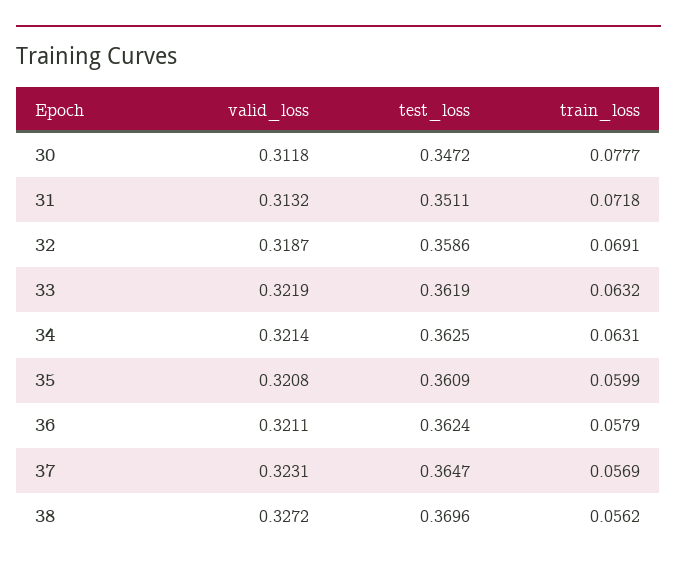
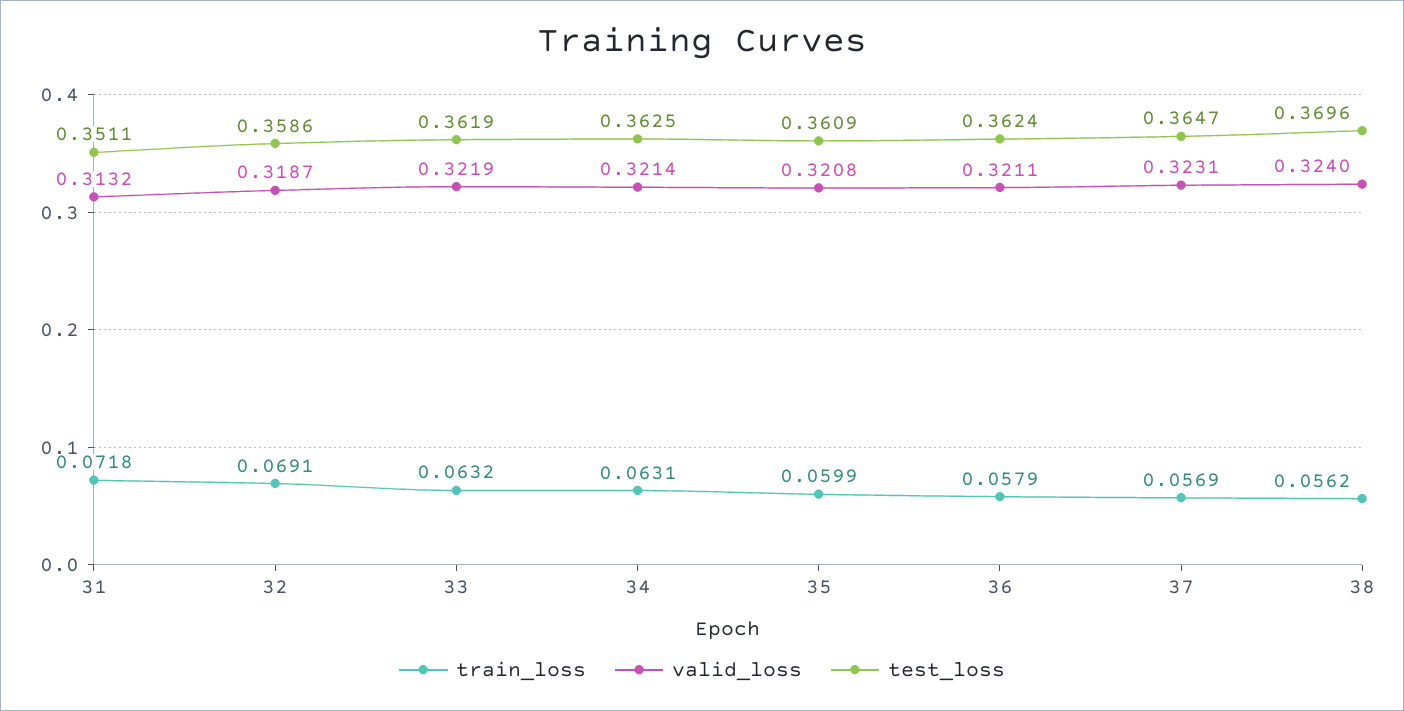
valid_loss, 30: 0.3118 -> none
test_loss, 30: 0.3472 -> none
train_loss, 30: 0.0777 -> none
valid_loss, 38: 0.3272 -> 0.324

